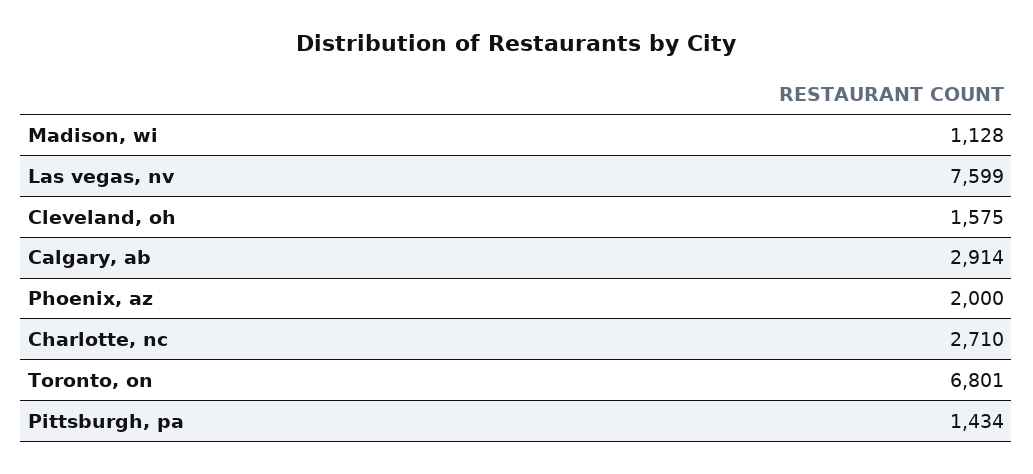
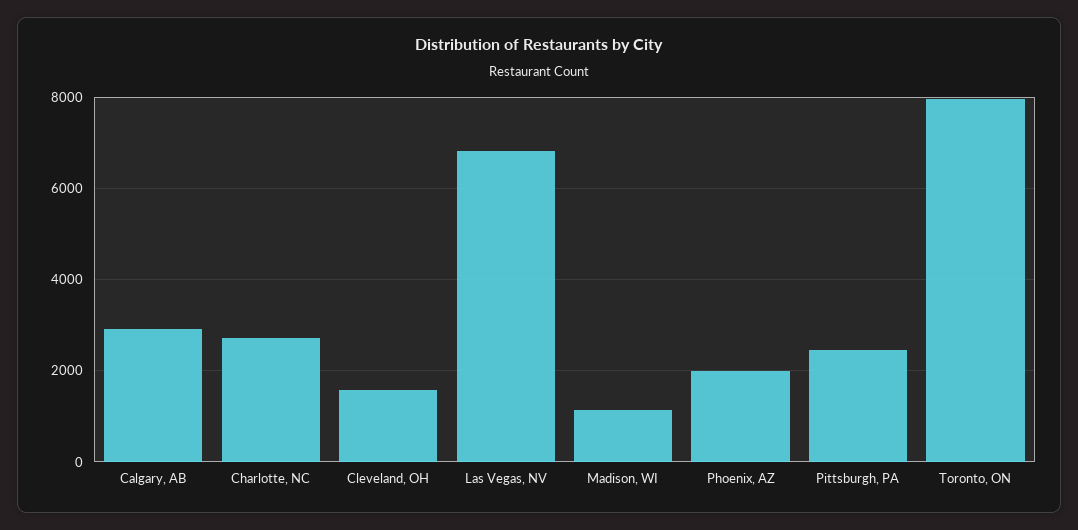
Las vegas, nv: 7599 -> 6800
Toronto, on: 6801 -> 8000
Pittsburgh, pa: 1434 -> 2400

